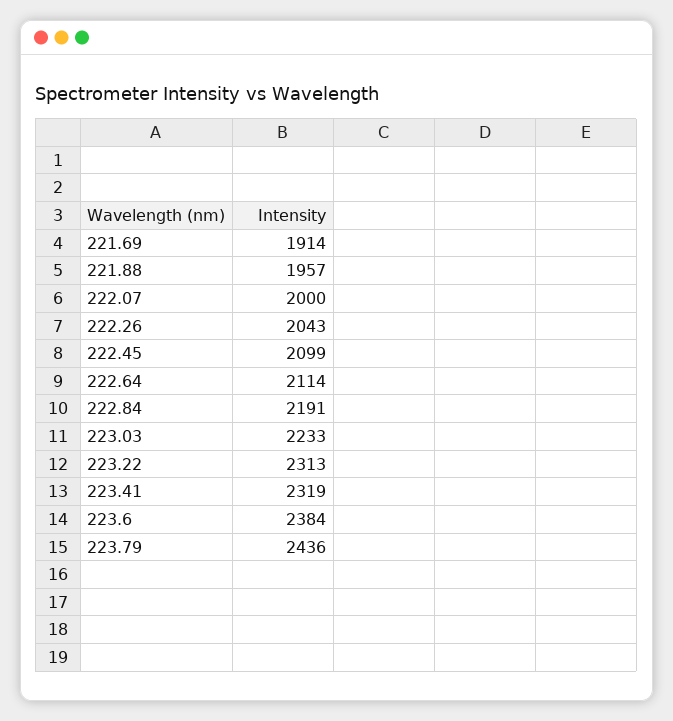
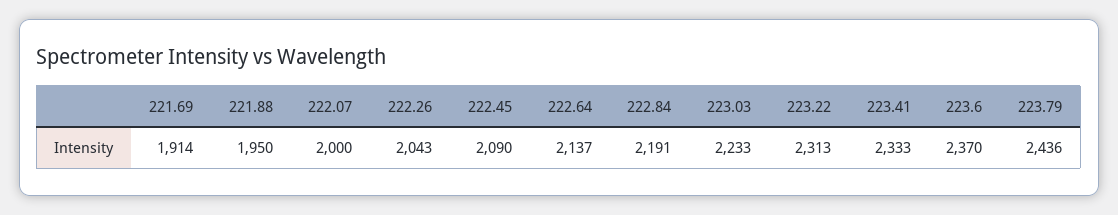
221.88: 1957 -> 1950
222.45: 2099 -> 2090
222.64: 2114 -> 2137
223.41: 2319 -> 2333
223.6: 2384 -> 2370

